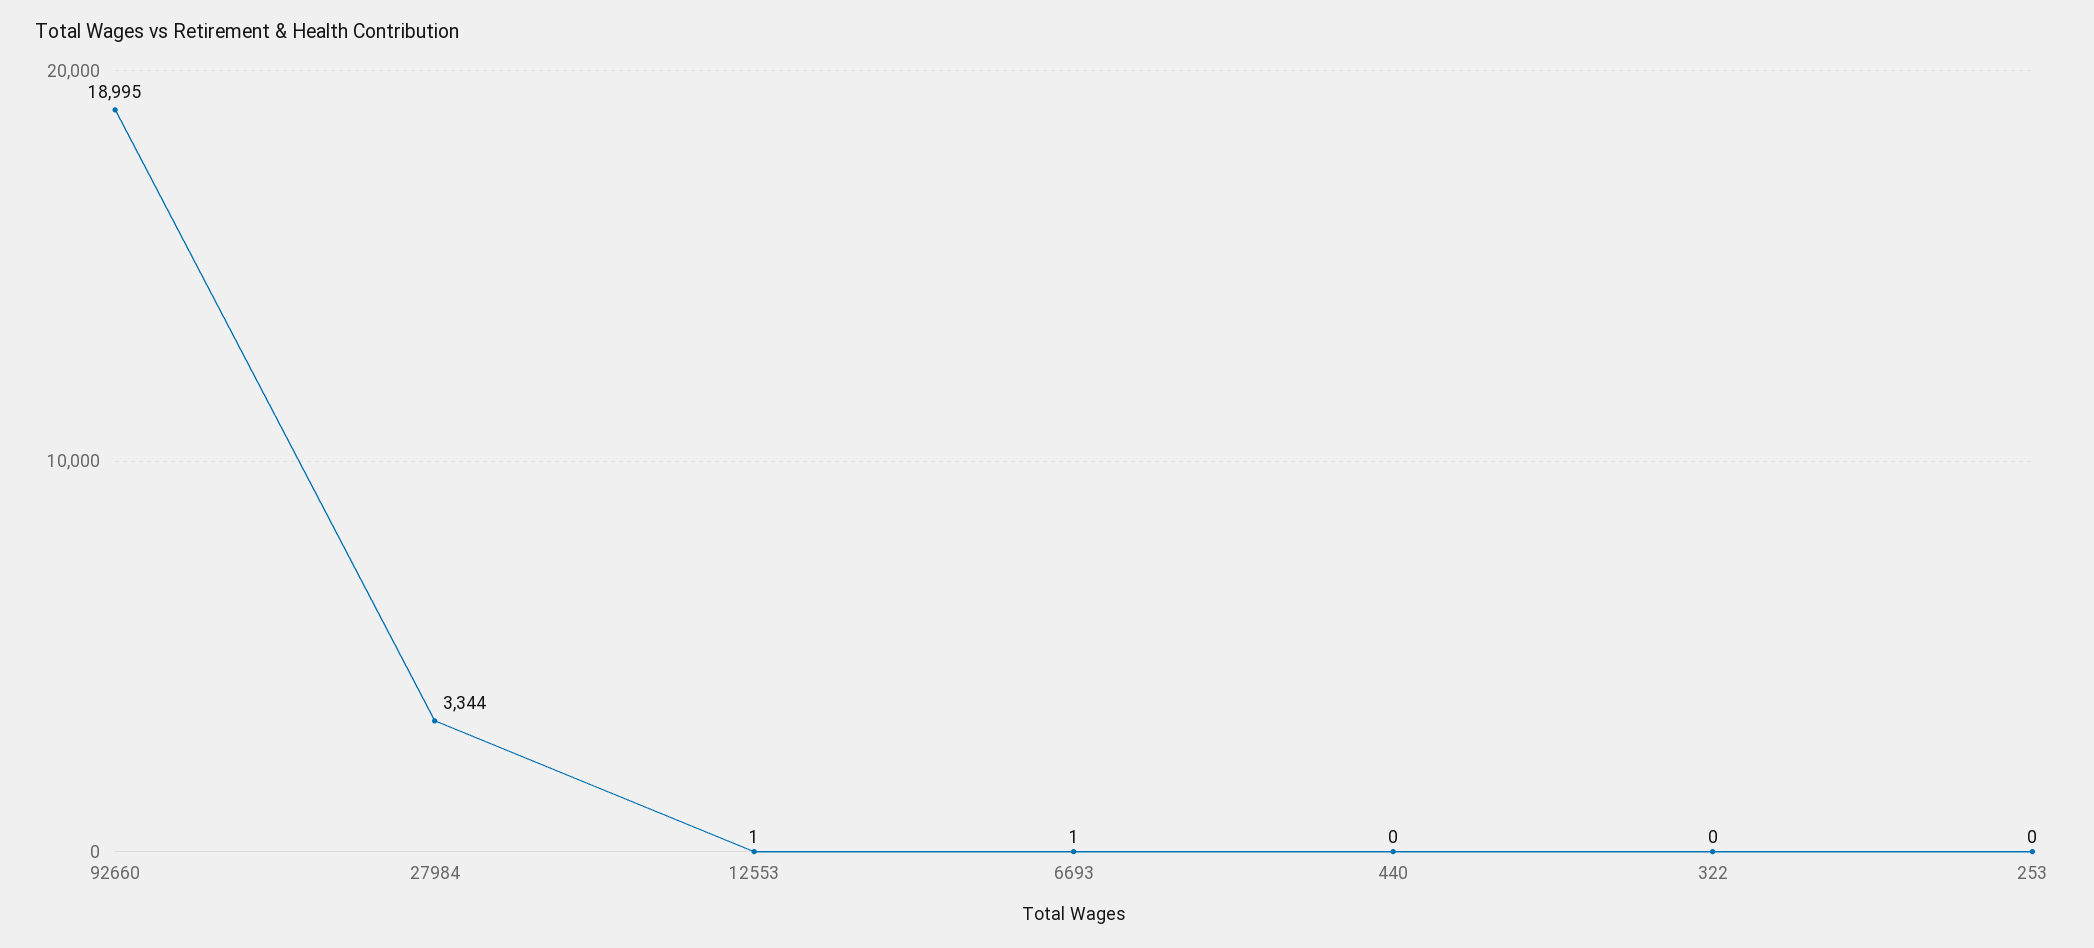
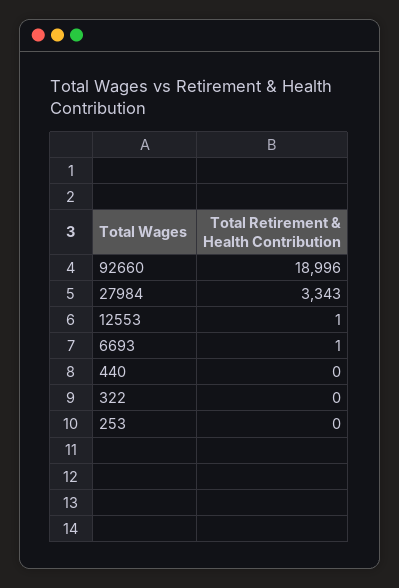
92660: 18995 -> 18996
27984: 3344 -> 3343

